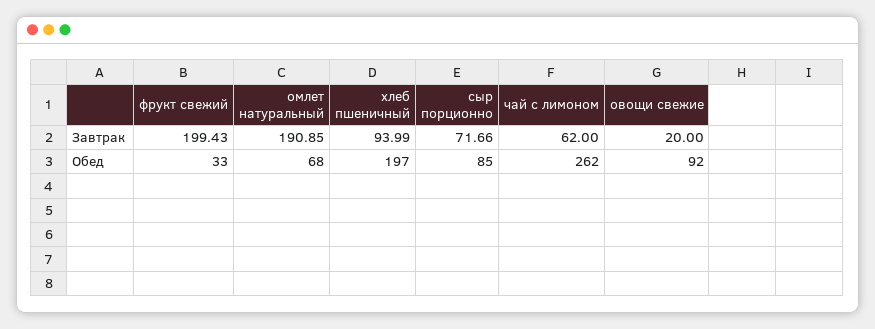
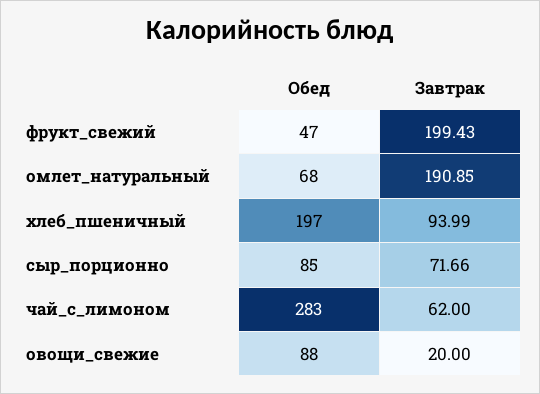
фрукт свежий, Обед: 33 -> 47
чай с лимоном, Обед: 262 -> 283
овощи свежие, Обед: 92 -> 88

